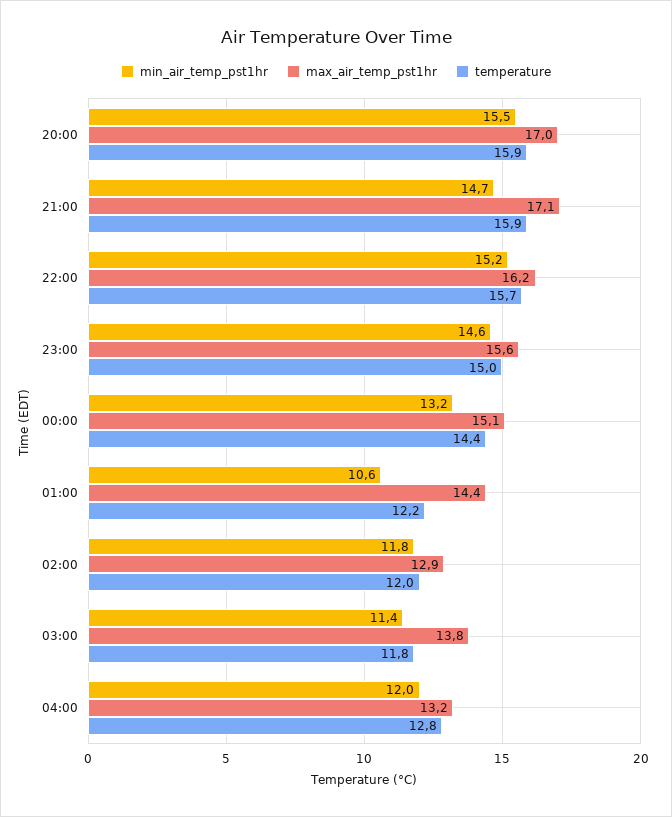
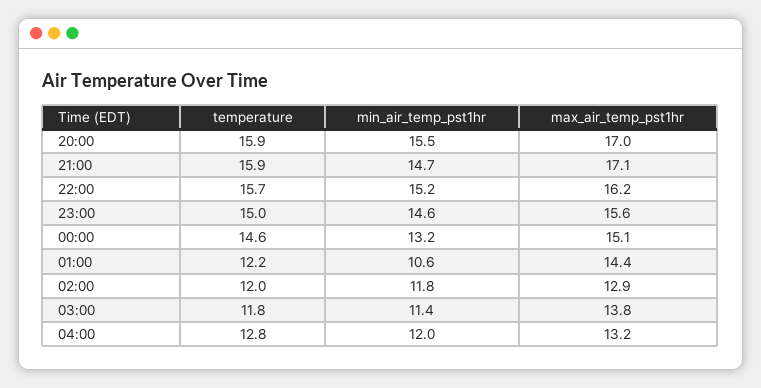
temperature, 00:00: 14.4 -> 14.6

